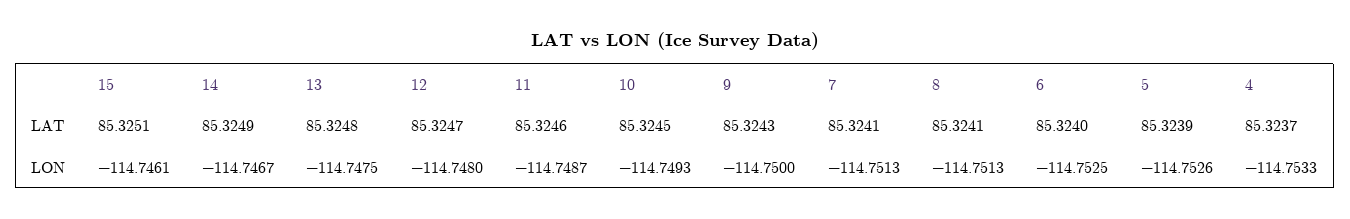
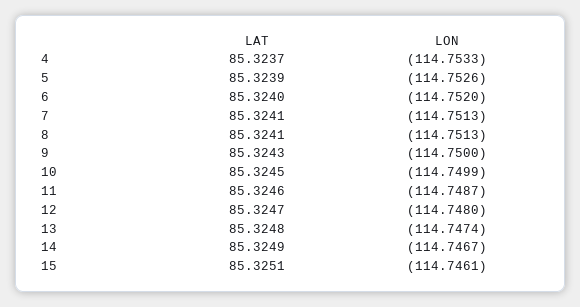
13, LON: -114.7475 -> -114.7474
10, LON: -114.7493 -> -114.7499
6, LON: -114.7525 -> -114.752

